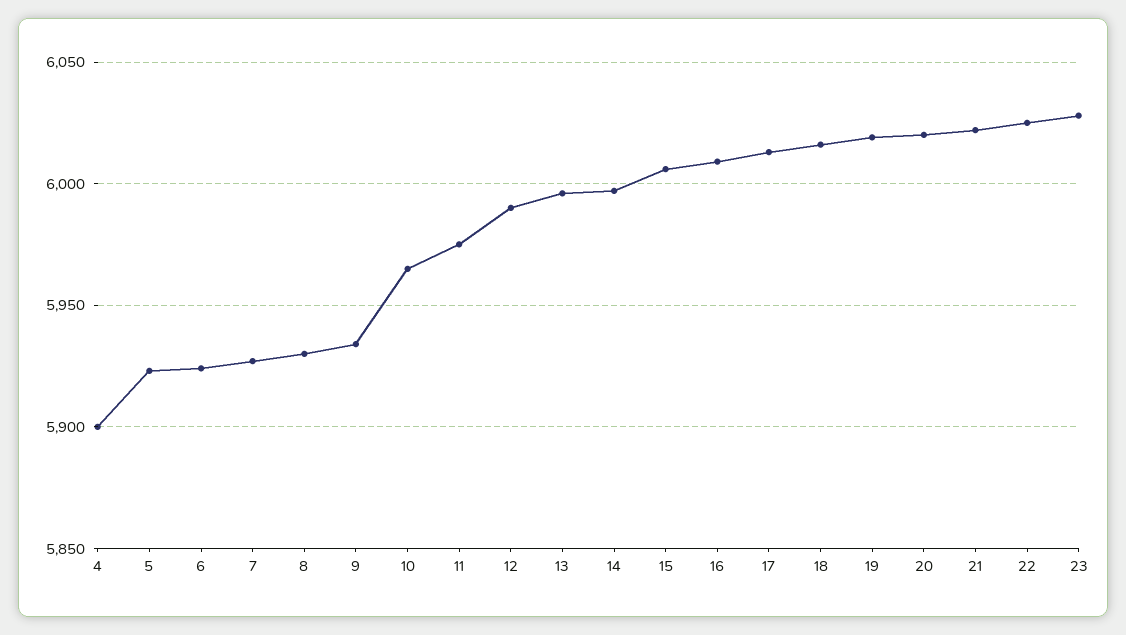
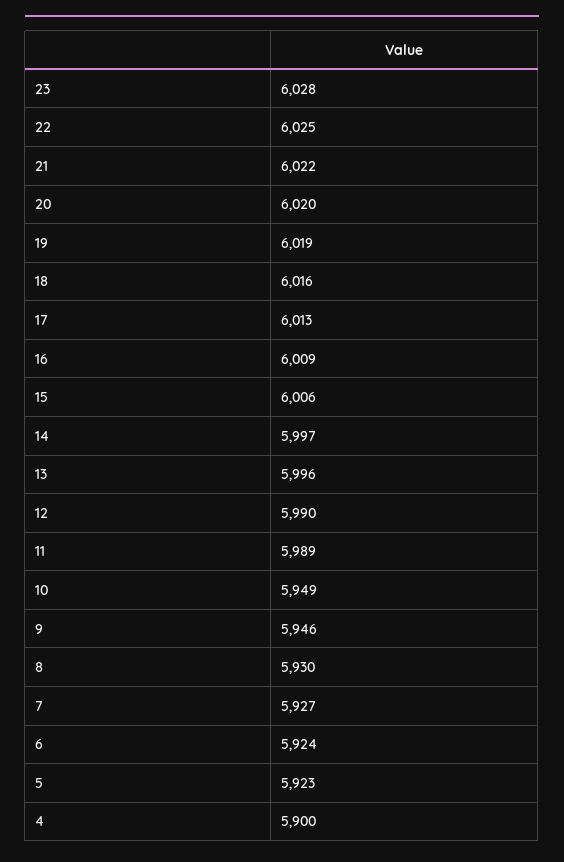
9: 5935 -> 5946
10: 5965 -> 5949
11: 5975 -> 5989

